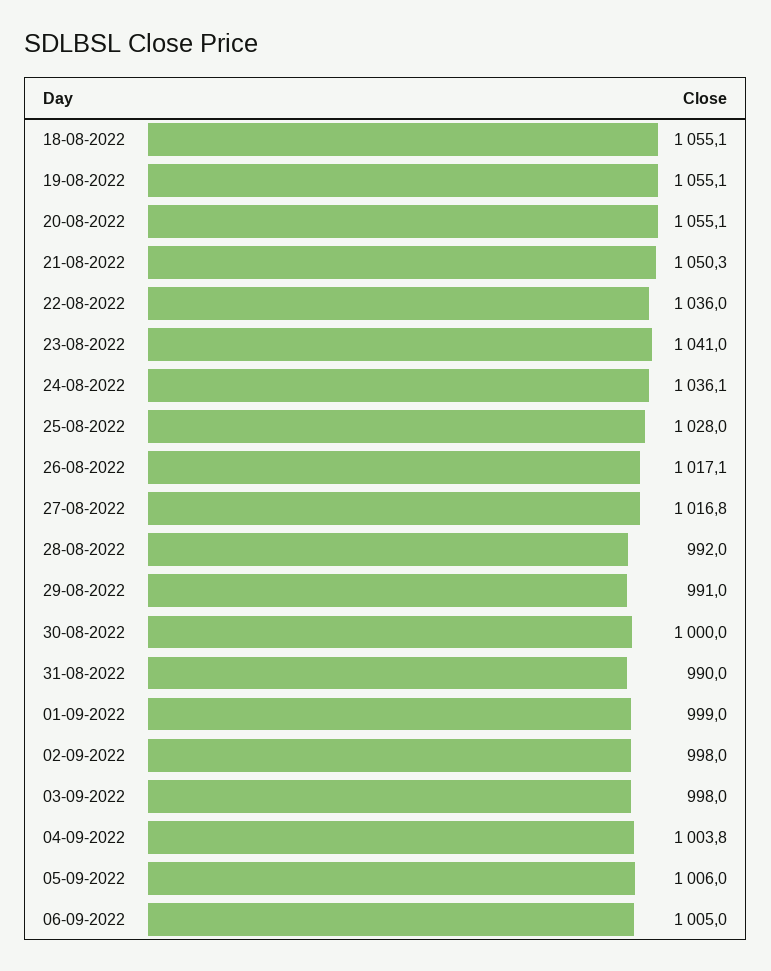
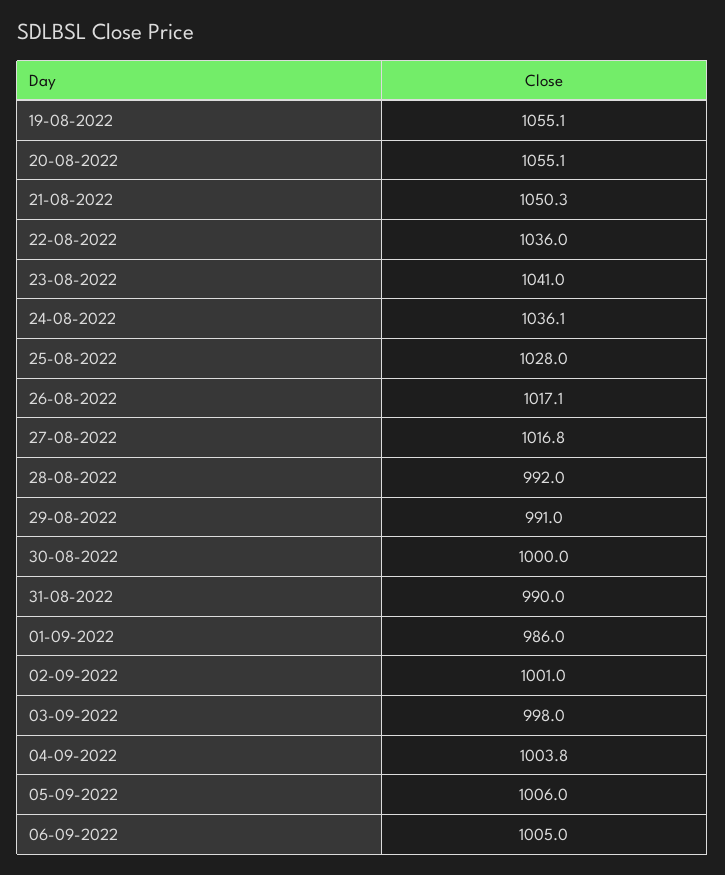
18-08-2022: 1055.1 -> none
01-09-2022: 999 -> 986
02-09-2022: 998 -> 1001

